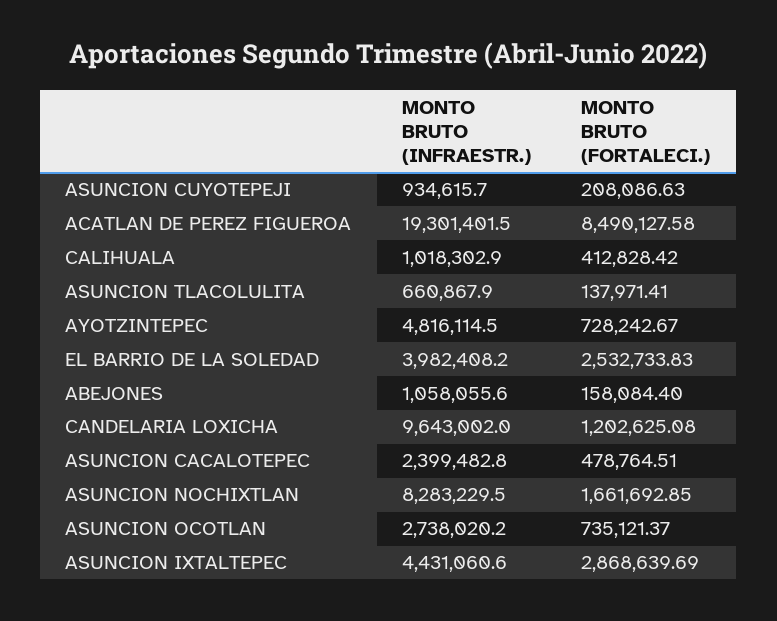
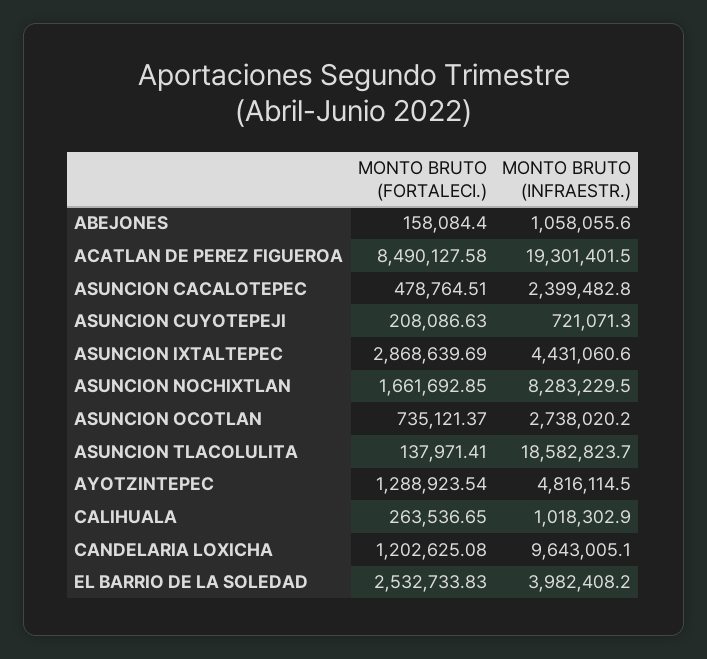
MONTO BRUTO (INFRAESTR.), ASUNCION CUYOTEPEJI: 934615.7 -> 721071.3
MONTO BRUTO (FORTALECI.), CALIHUALA: 412828.42 -> 263536.65
MONTO BRUTO (INFRAESTR.), ASUNCION TLACOLULITA: 660867.9 -> 18582823.7
MONTO BRUTO (FORTALECI.), AYOTZINTEPEC: 728242.67 -> 1288923.54
MONTO BRUTO (INFRAESTR.), CANDELARIA LOXICHA: 9643002 -> 9643005.1

